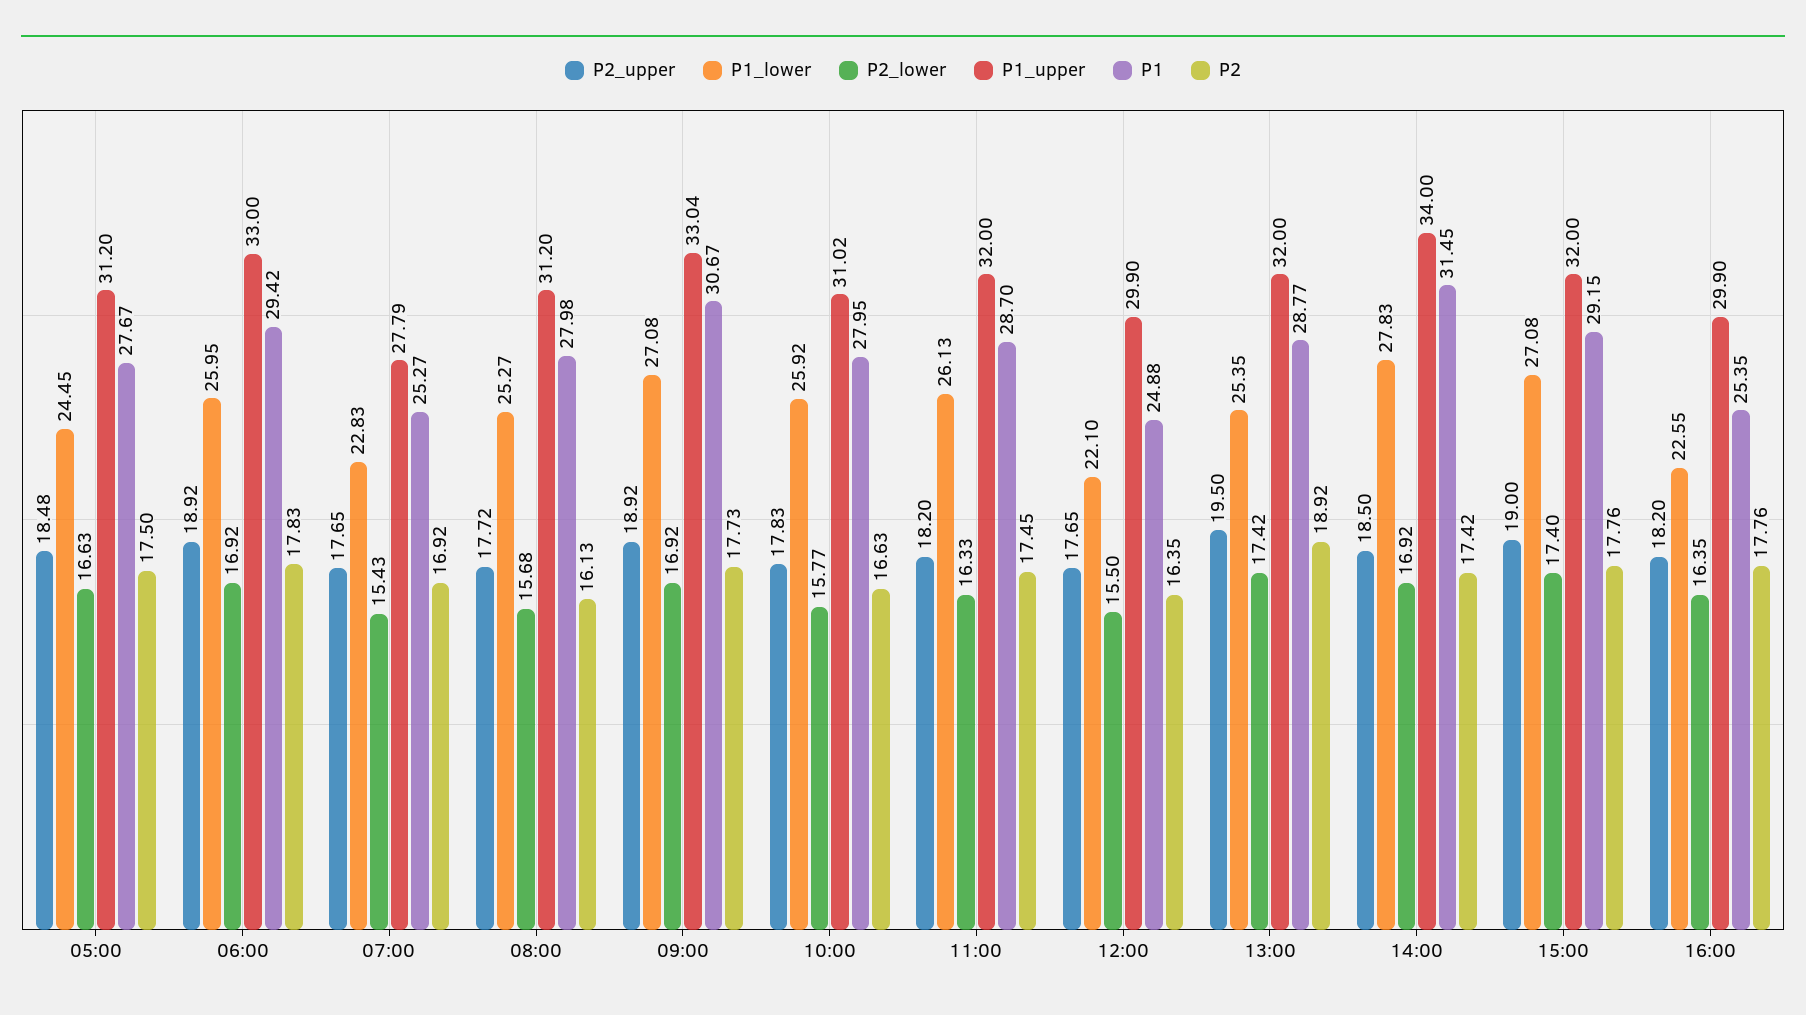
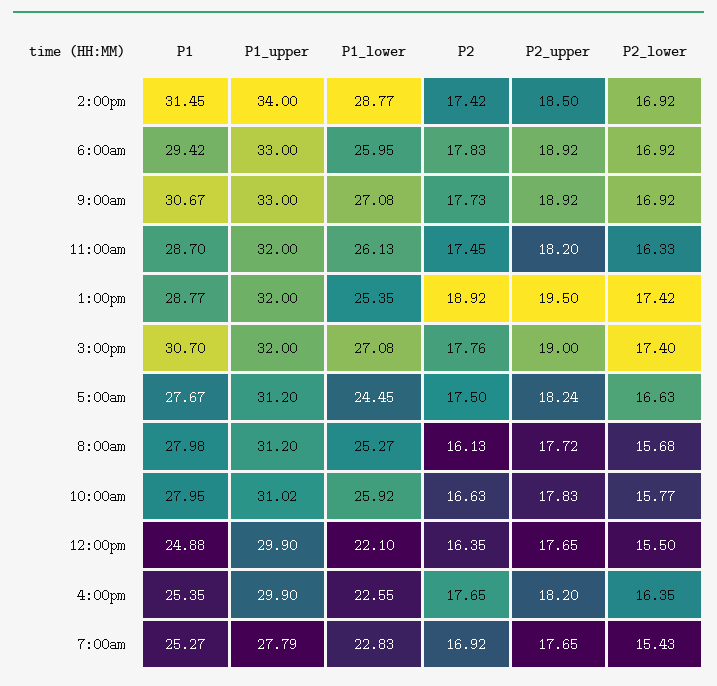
P2_upper, 05:00: 18.48 -> 18.24
P1_upper, 09:00: 33.04 -> 33
P1_lower, 14:00: 27.83 -> 28.77
P1, 15:00: 29.15 -> 30.7
P2, 16:00: 17.76 -> 17.65

